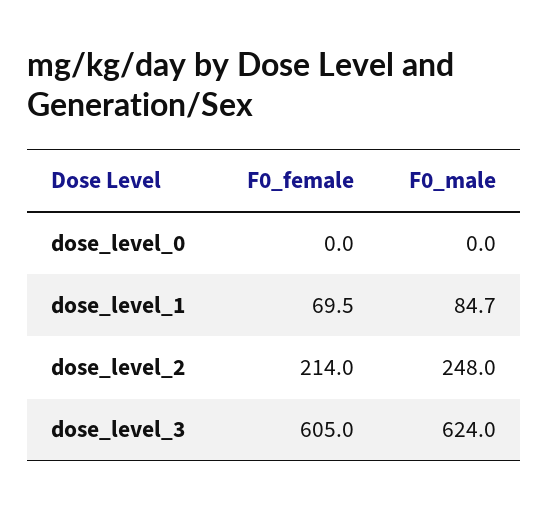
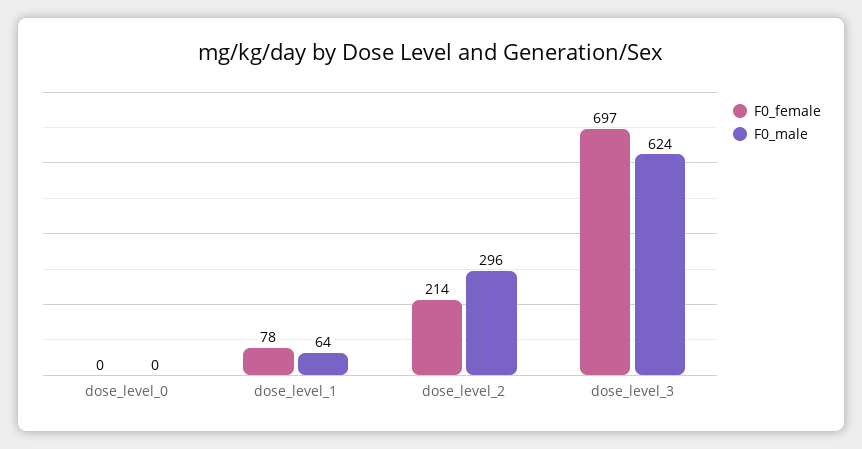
F0_female, dose_level_1: 69.5 -> 78
F0_male, dose_level_1: 84.7 -> 64
F0_male, dose_level_2: 248 -> 296
F0_female, dose_level_3: 605 -> 697

